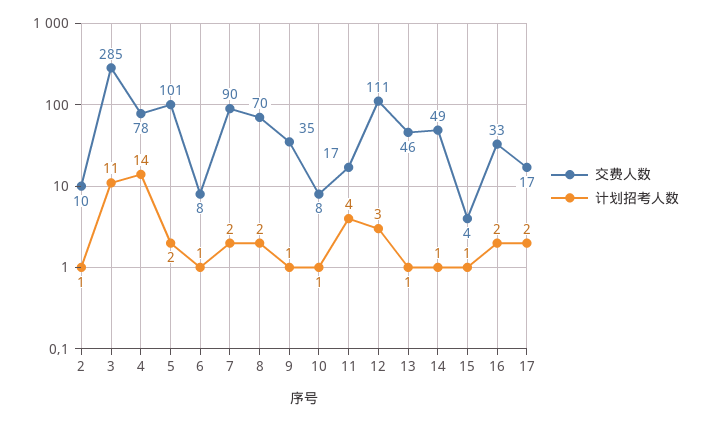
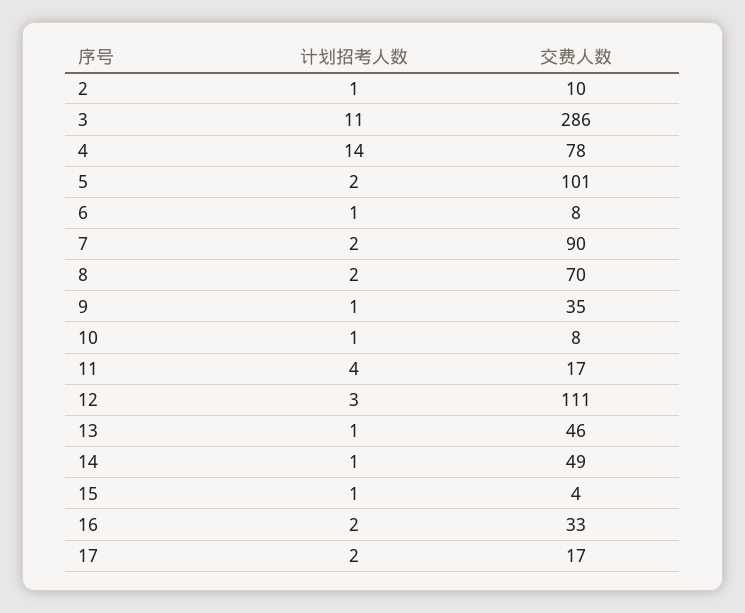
交费人数, 3: 285 -> 286

